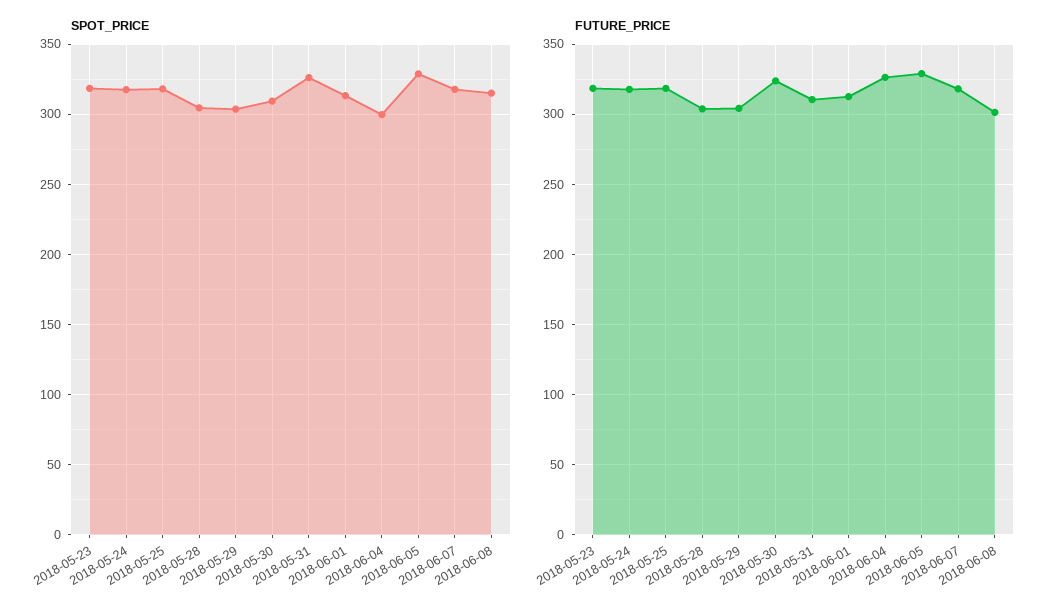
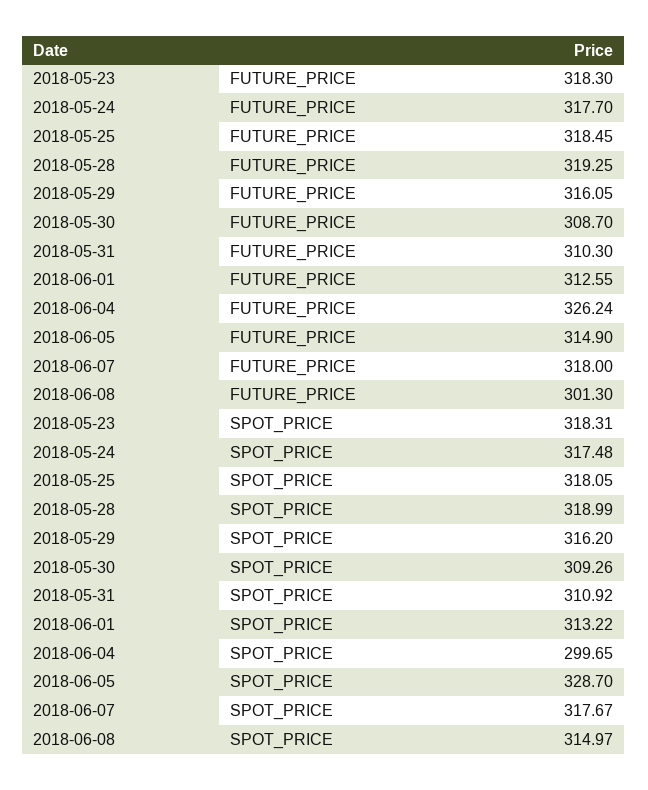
SPOT_PRICE, 2018-05-28: 305 -> 318.99
SPOT_PRICE, 2018-05-29: 305 -> 316.2
SPOT_PRICE, 2018-05-31: 325 -> 310.92
FUTURE_PRICE, 2018-05-28: 305 -> 319.25
FUTURE_PRICE, 2018-05-29: 305 -> 316.05
FUTURE_PRICE, 2018-05-30: 325 -> 308.7
FUTURE_PRICE, 2018-06-05: 330 -> 314.9

